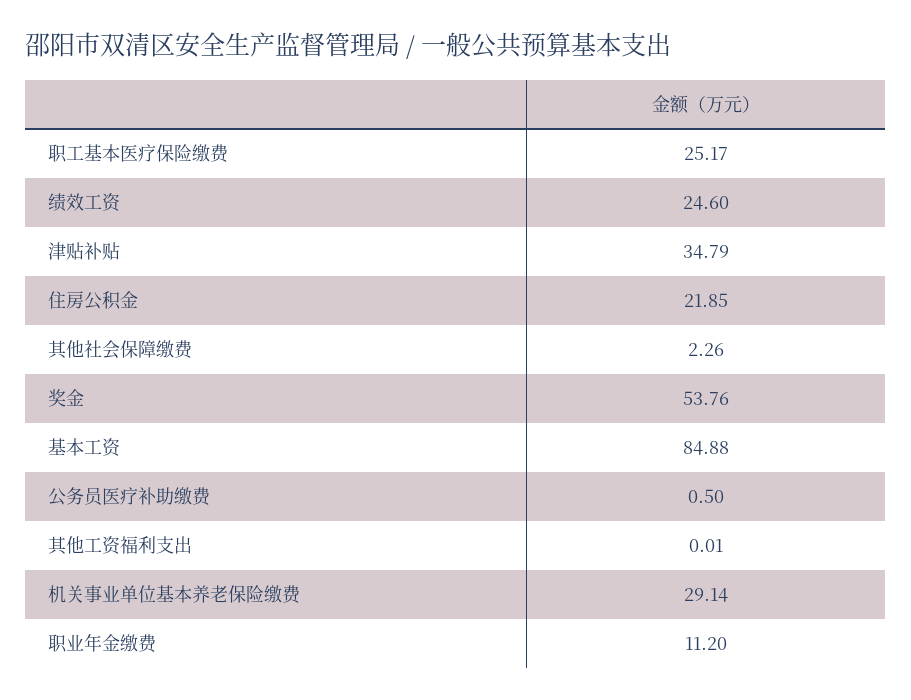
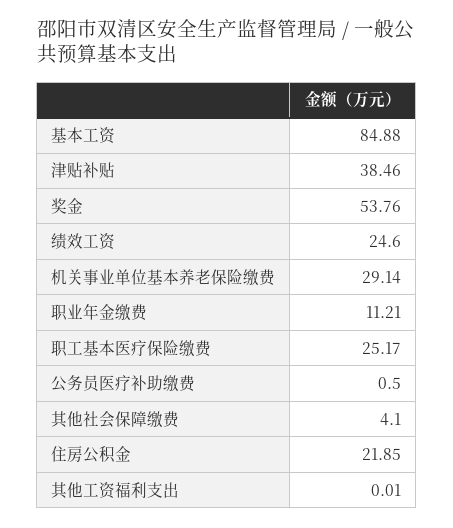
津贴补贴: 34.79 -> 38.46
其他社会保障缴费: 2.26 -> 4.1
职业年金缴费: 11.2 -> 11.21

